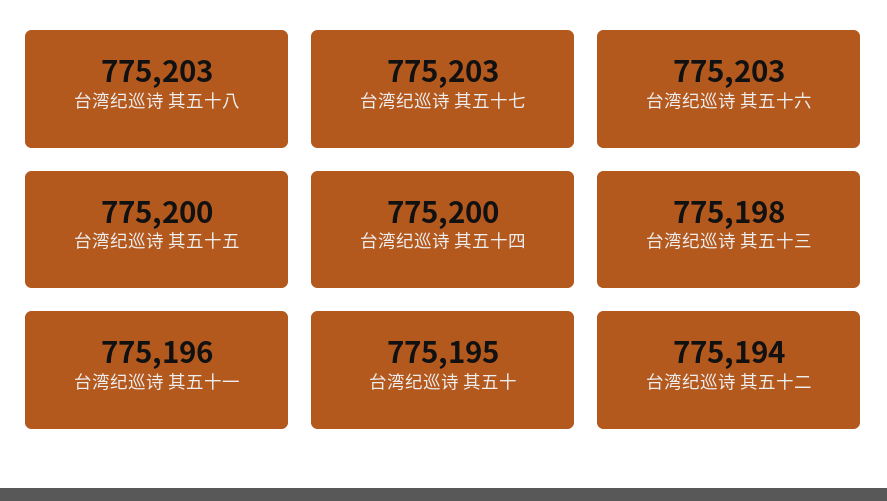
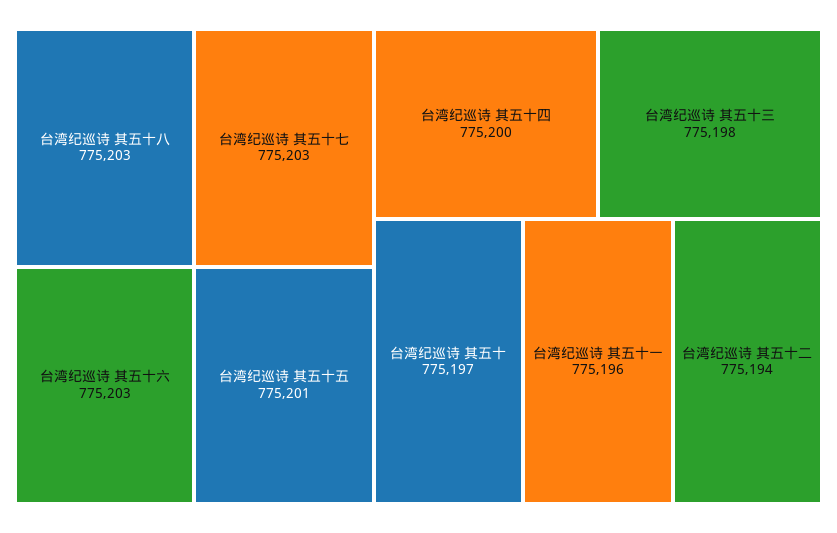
台湾纪巡诗 其五十五: 775200 -> 775201
台湾纪巡诗 其五十: 775195 -> 775197

